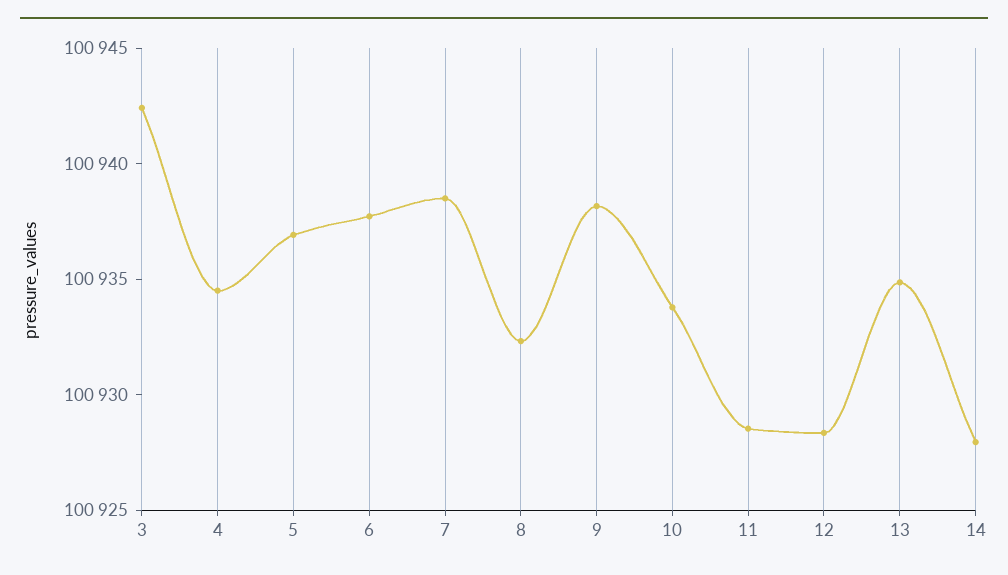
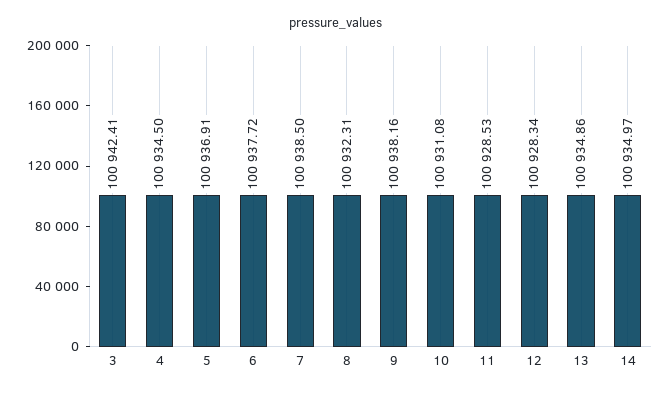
10: 100934 -> 100931.08
14: 100928 -> 100934.97

